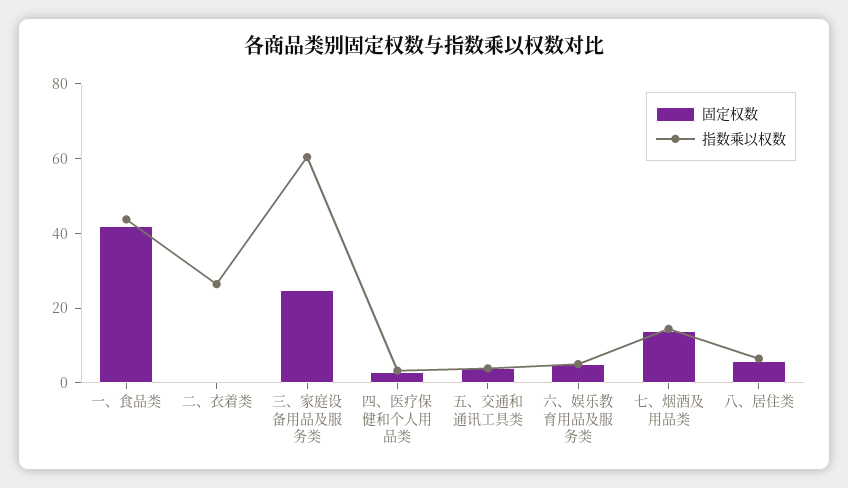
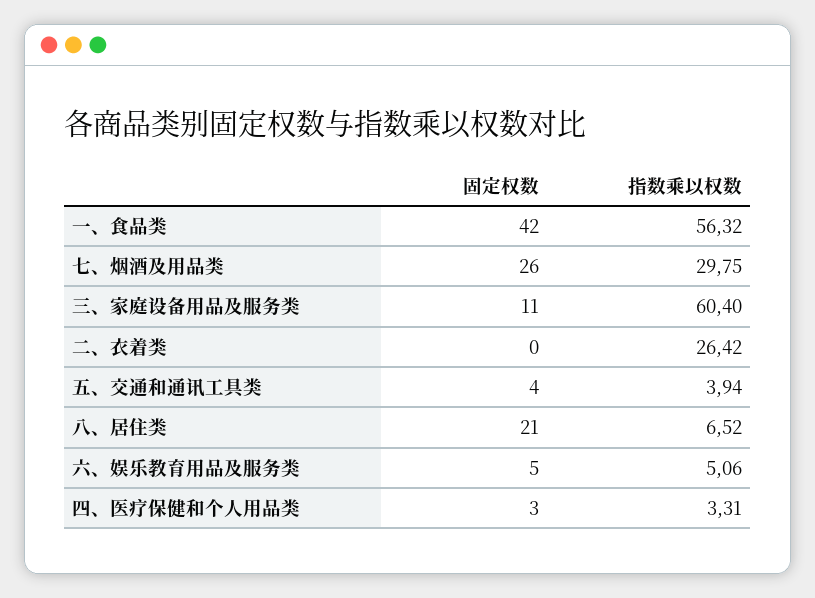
指数乘以权数, 一、食品类: 45 -> 56.32
固定权数, 三、家庭设备用品及服务类: 25 -> 11
固定权数, 七、烟酒及用品类: 15 -> 26
指数乘以权数, 七、烟酒及用品类: 15 -> 29.75
固定权数, 八、居住类: 5 -> 21

